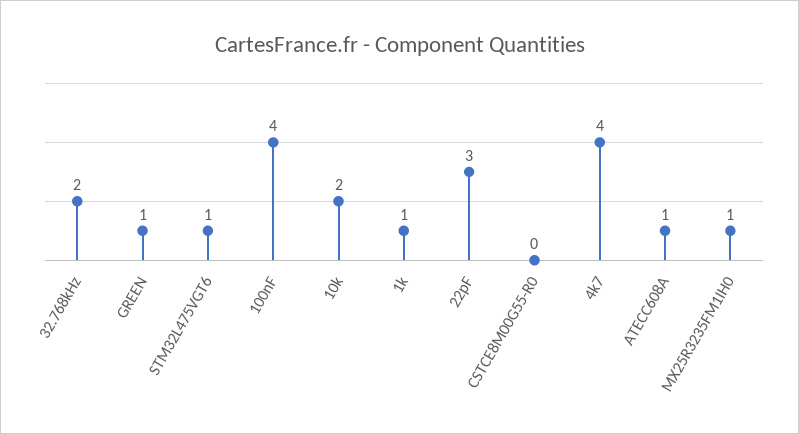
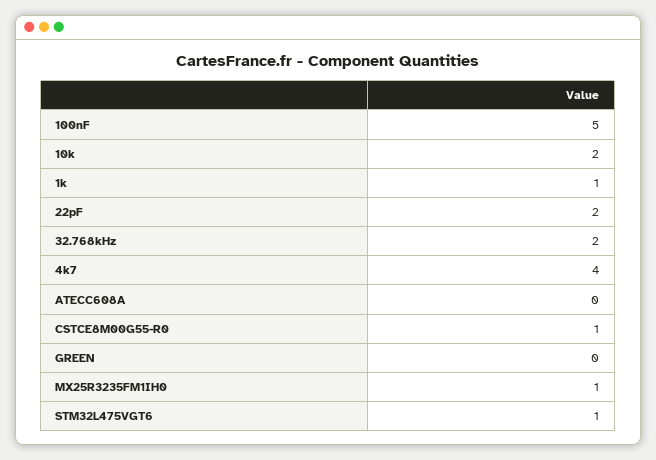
GREEN: 1 -> 0
100nF: 4 -> 5
22pF: 3 -> 2
CSTCE8M00G55-R0: 0 -> 1
ATECC608A: 1 -> 0

